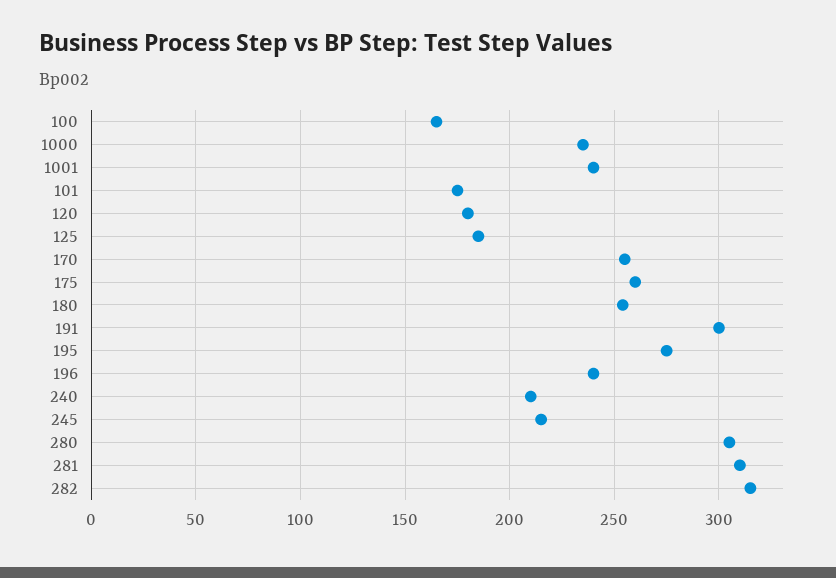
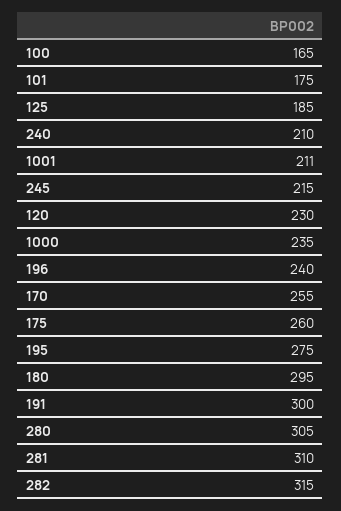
1001: 240 -> 211
120: 180 -> 230
180: 255 -> 295

